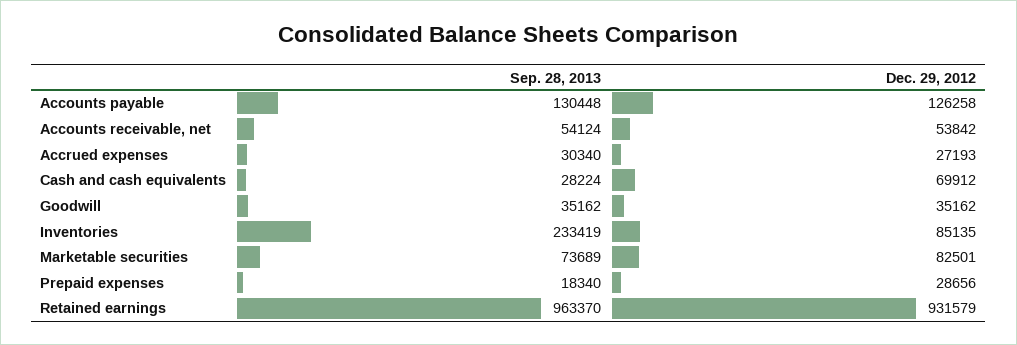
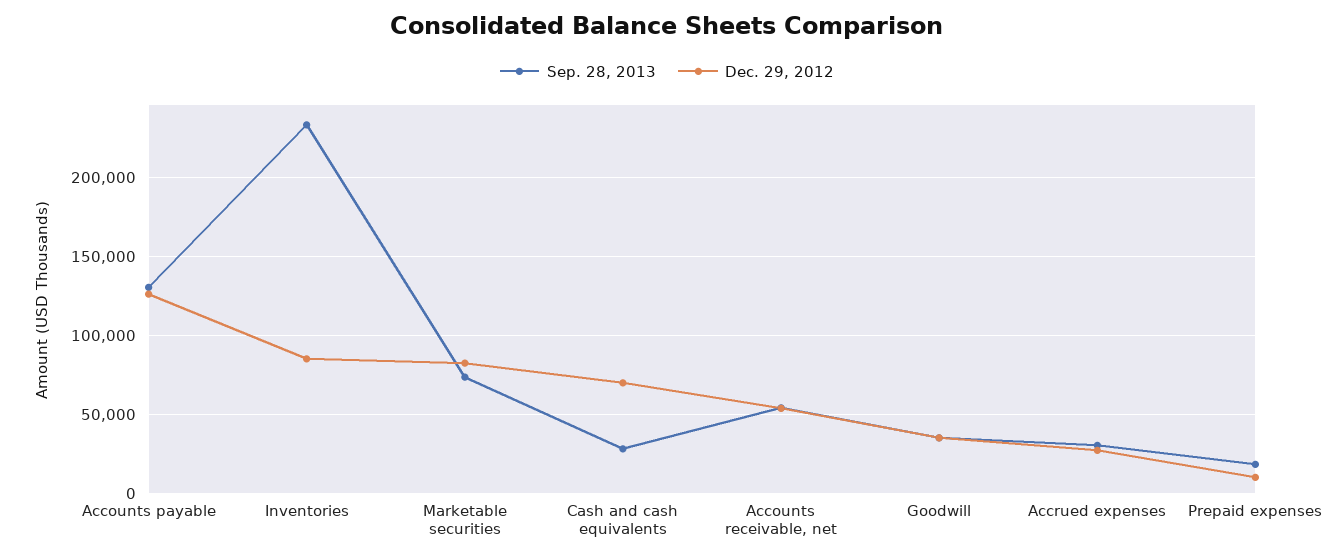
Dec. 29, 2012, Prepaid expenses: 28656 -> 10000
Sep. 28, 2013, Retained earnings: 963370 -> none
Dec. 29, 2012, Retained earnings: 931579 -> none

